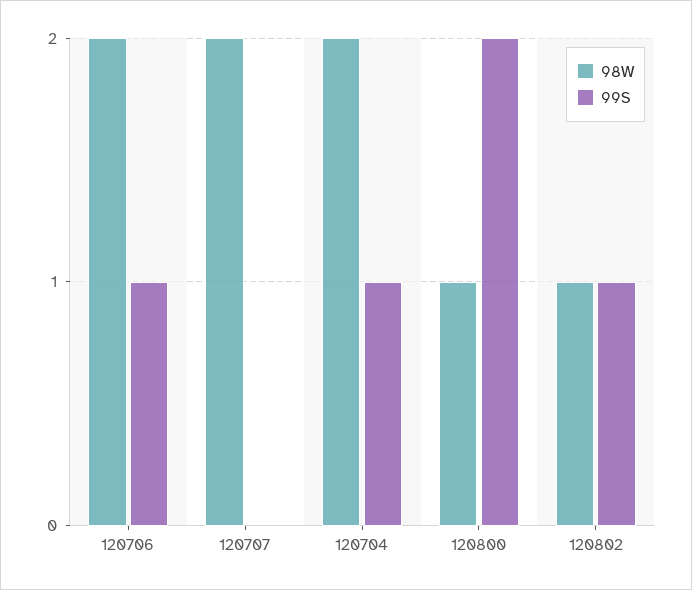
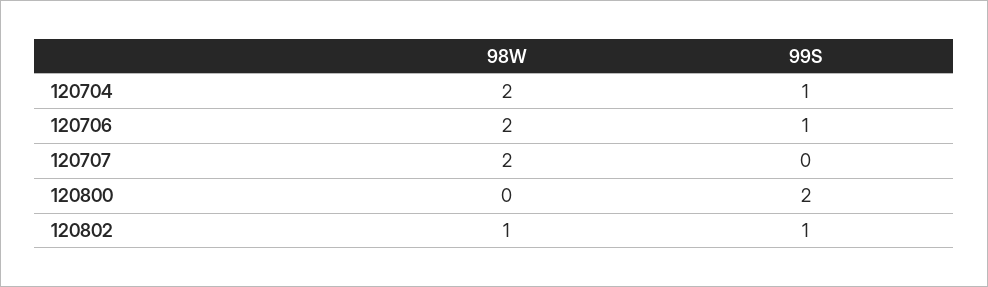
98W, 120800: 1 -> 0

